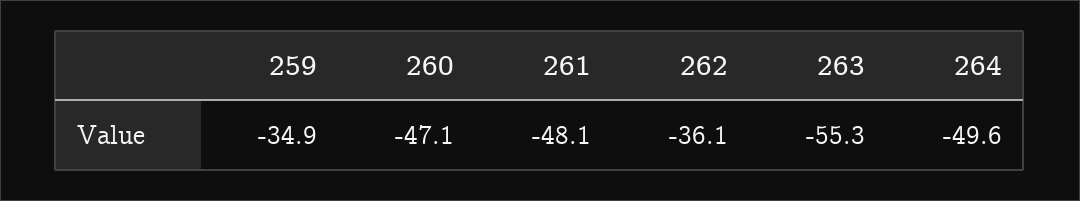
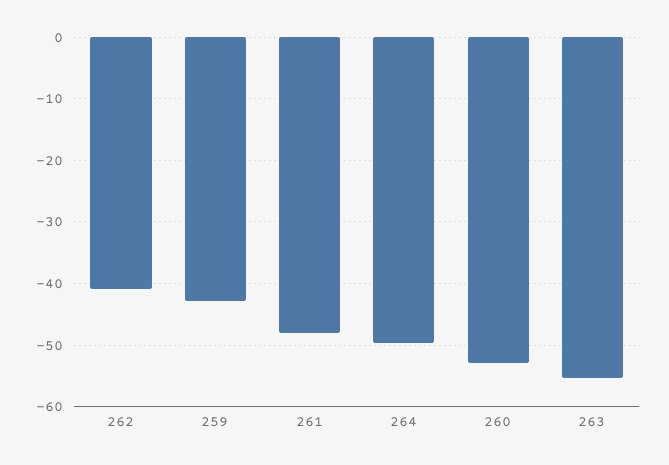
259: -34.9 -> -43
260: -47.1 -> -53
262: -36.1 -> -41

